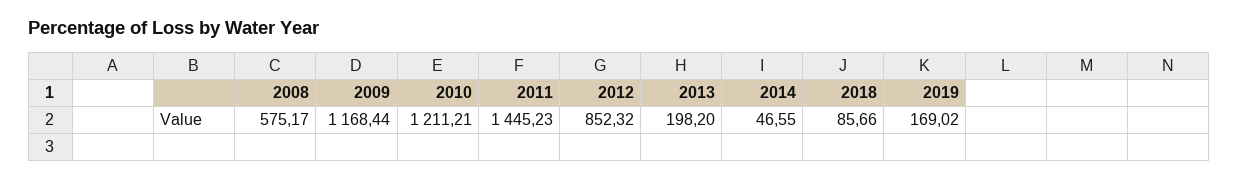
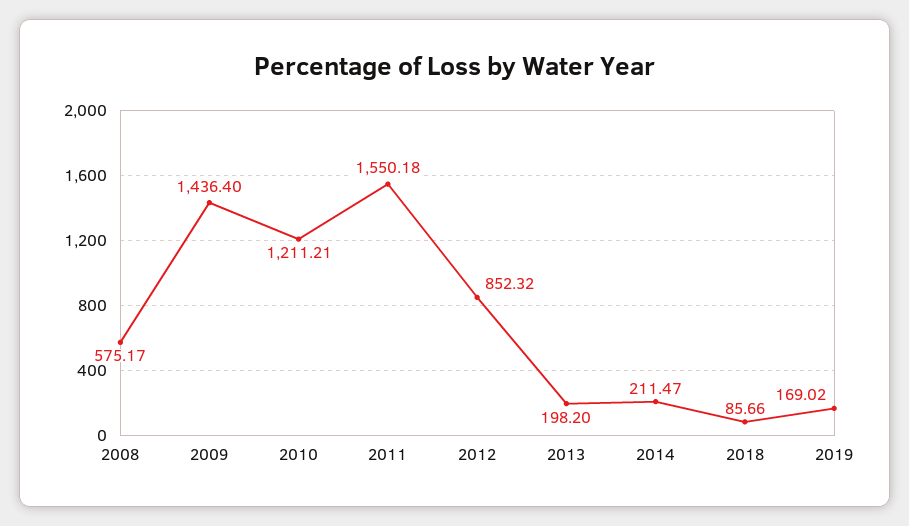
2009: 1168.44 -> 1436.4
2011: 1445.23 -> 1550.18
2014: 46.55 -> 211.47

